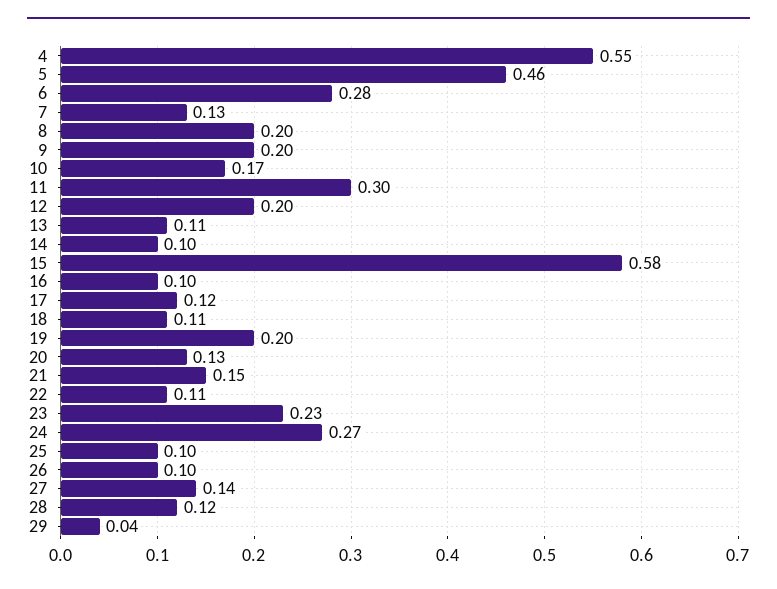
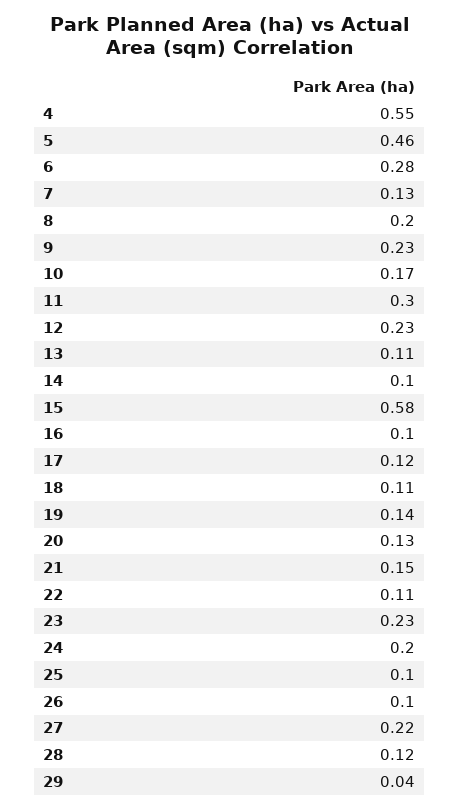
9: 0.2 -> 0.23
12: 0.2 -> 0.23
19: 0.2 -> 0.14
24: 0.27 -> 0.2
27: 0.14 -> 0.22

